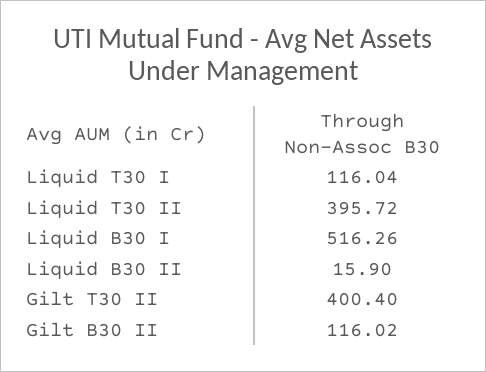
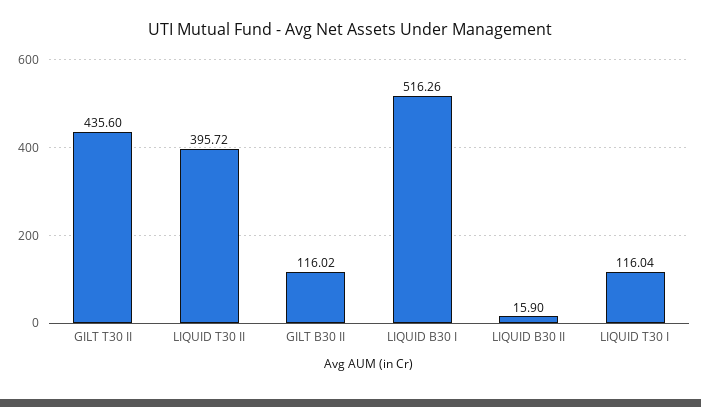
Gilt T30 II: 400.4 -> 435.6

